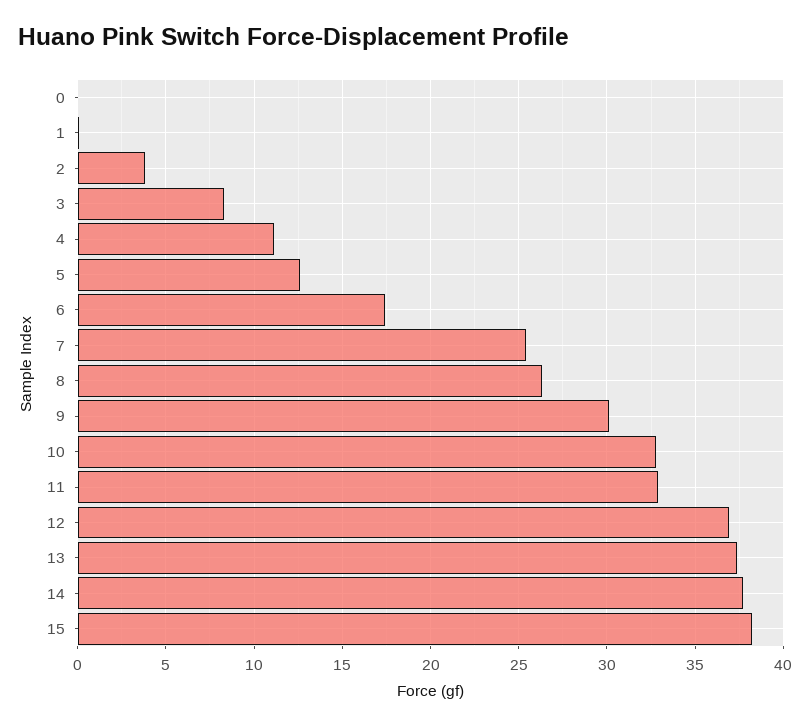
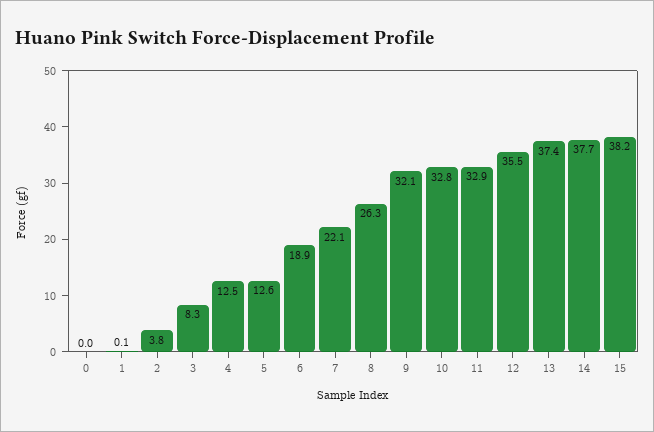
4: 11 -> 12.5
6: 17.5 -> 18.9
7: 25.5 -> 22.1
9: 30 -> 32.1
12: 37 -> 35.5

